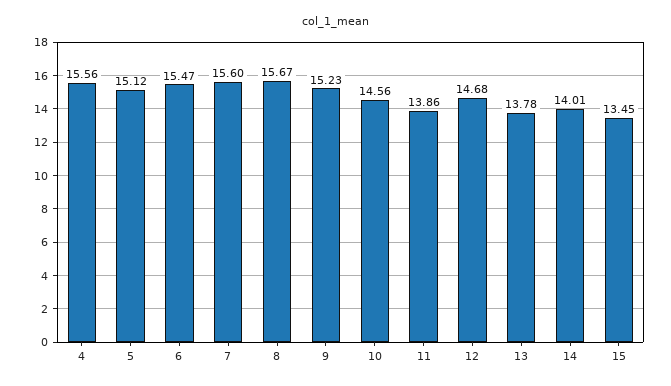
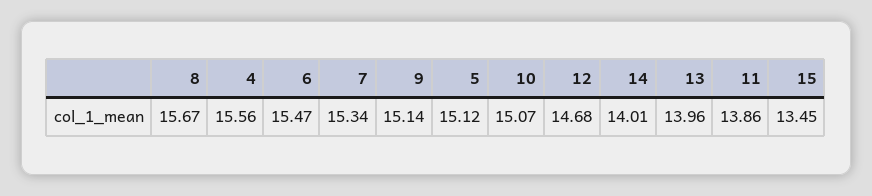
7: 15.6 -> 15.34
9: 15.23 -> 15.14
10: 14.56 -> 15.07
13: 13.78 -> 13.96

